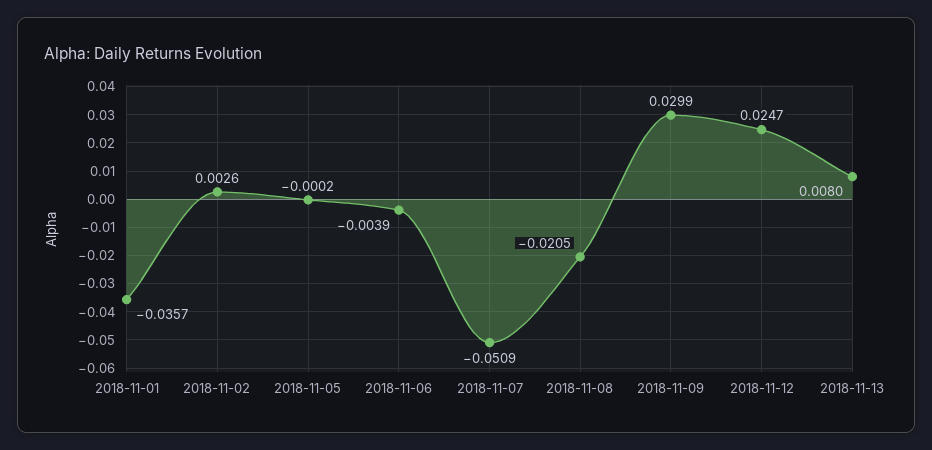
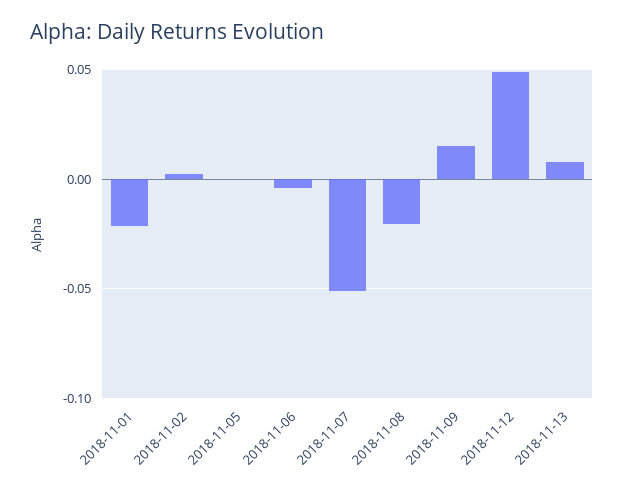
2018-11-01: -0.0357 -> -0.02
2018-11-09: 0.0299 -> 0.015
2018-11-12: 0.0247 -> 0.05

